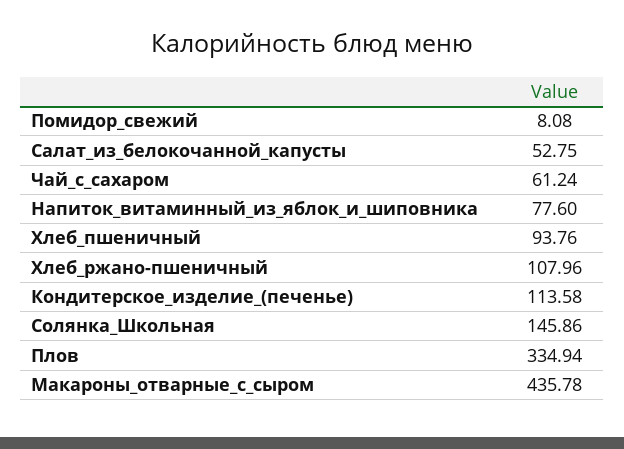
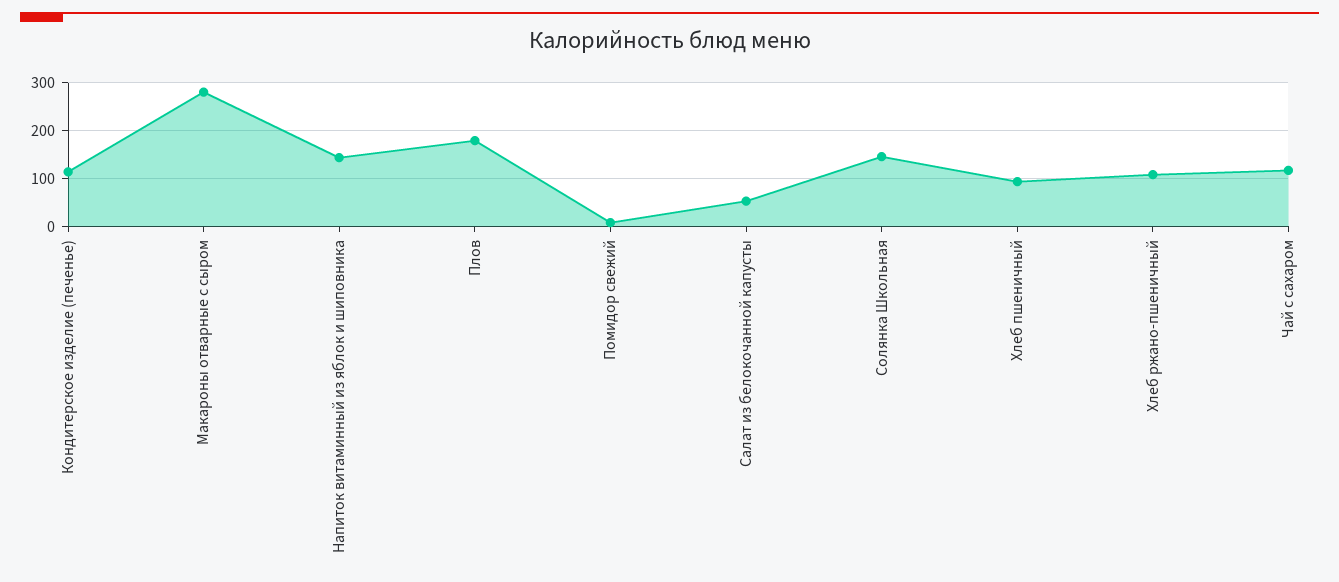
Чай_с_сахаром: 61.24 -> 120
Напиток_витаминный_из_яблок_и_шиповника: 77.6 -> 140
Плов: 334.94 -> 180
Макароны_отварные_с_сыром: 435.78 -> 280

